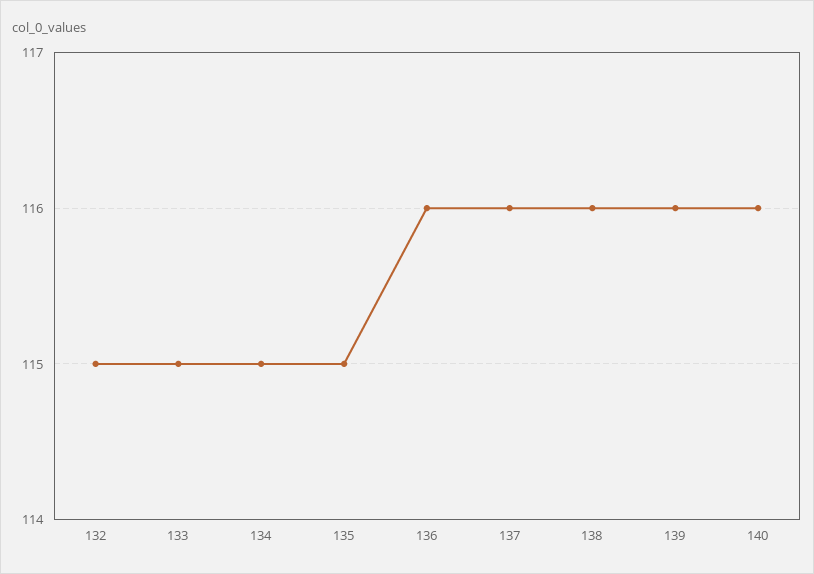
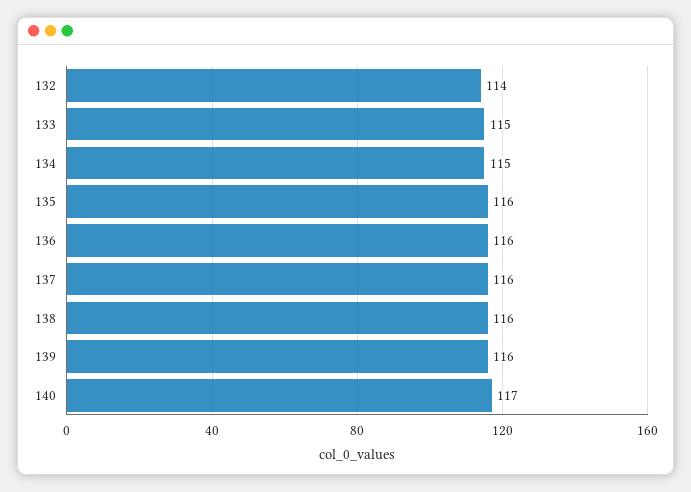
132: 115 -> 114
135: 115 -> 116
140: 116 -> 117

